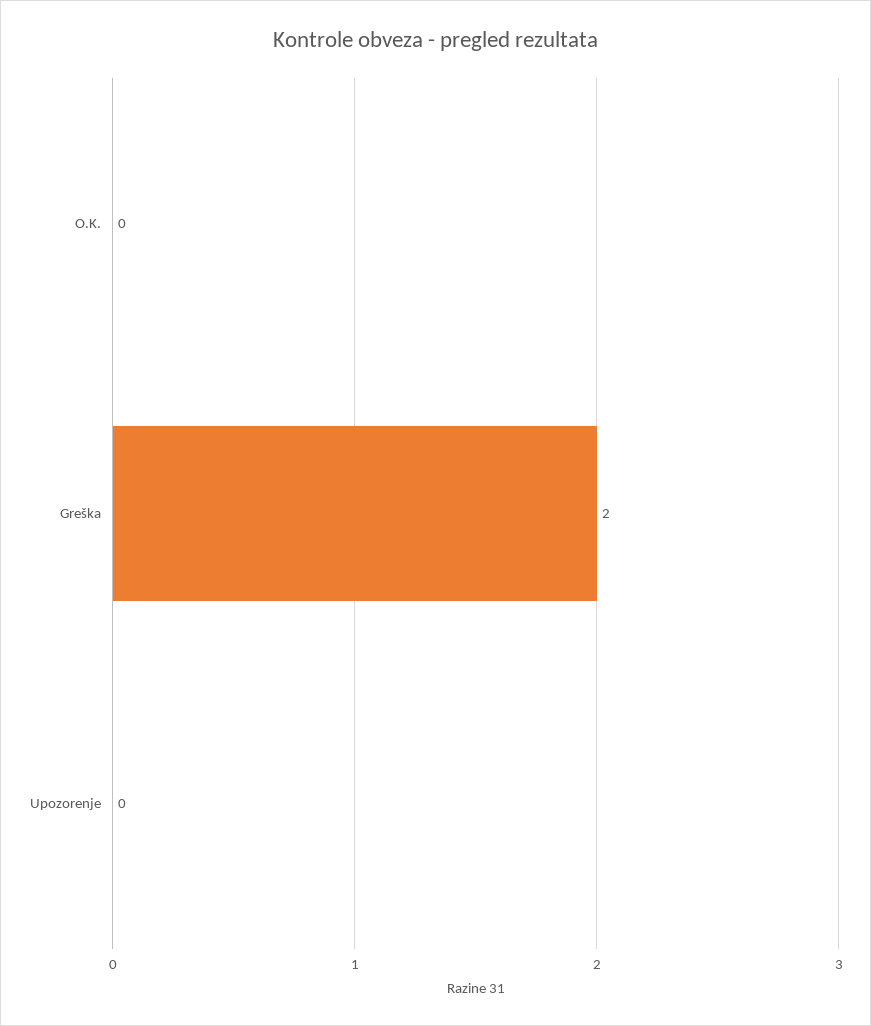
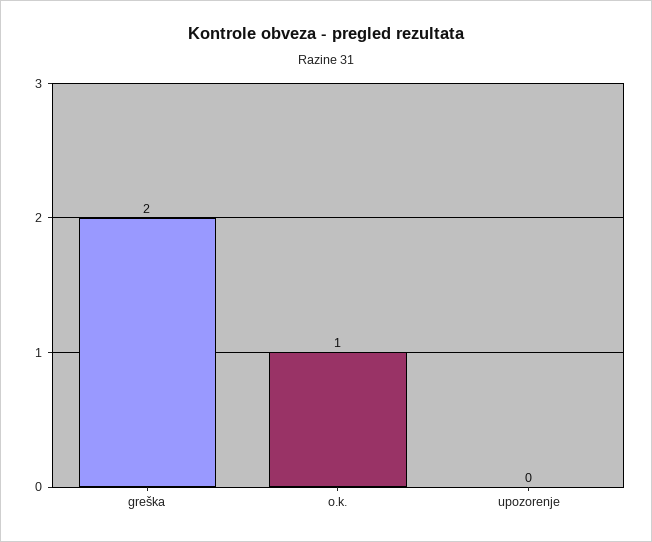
O.K.: 0 -> 1

